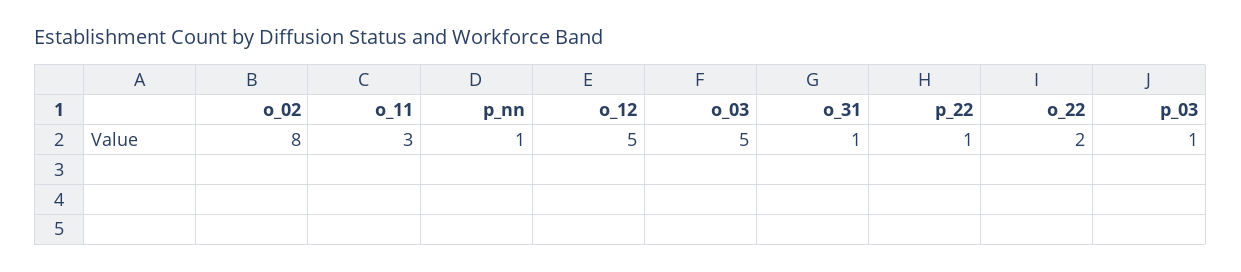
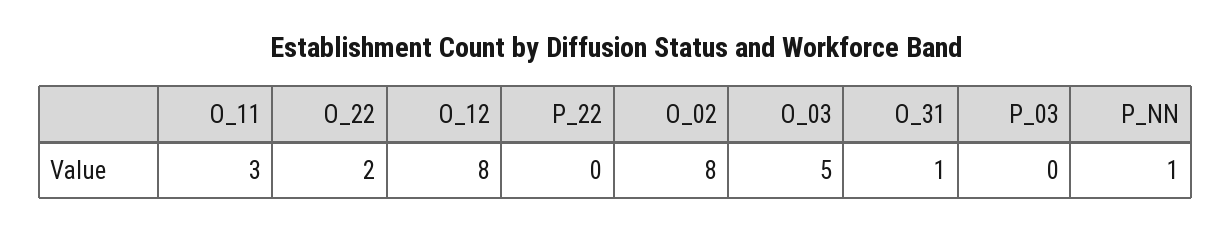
o_12: 5 -> 8
p_22: 1 -> 0
p_03: 1 -> 0

